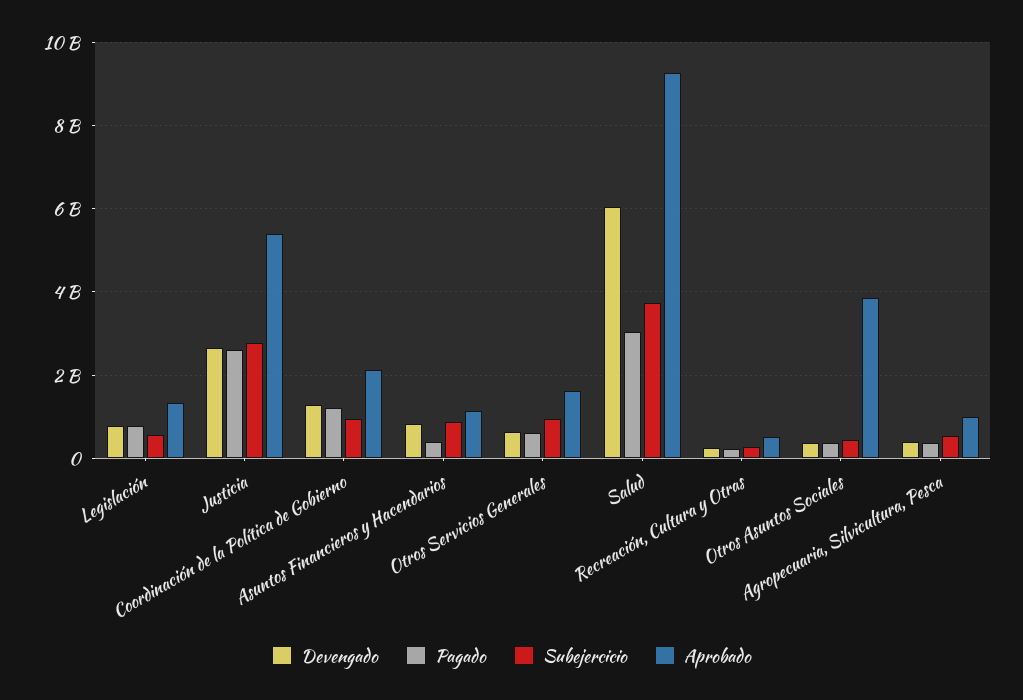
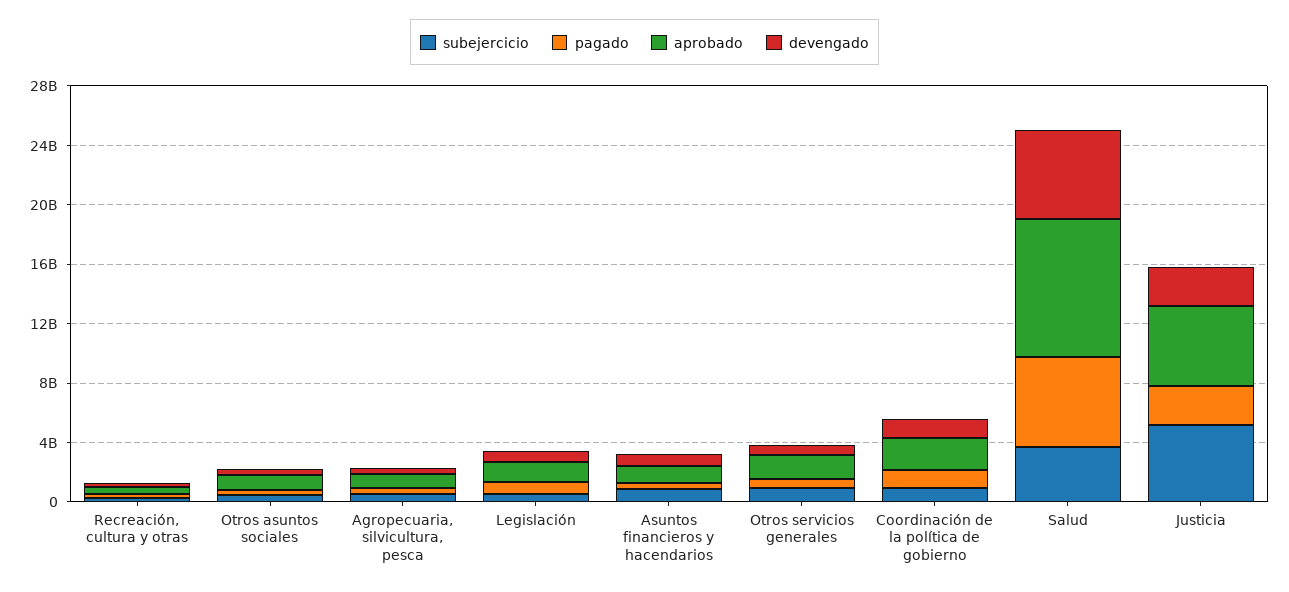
Subejercicio, Justicia: 2800000000 -> 5000000000
Pagado, Salud: 3000000000 -> 6000000000
Aprobado, Otros Asuntos Sociales: 3800000000 -> 1000000000

